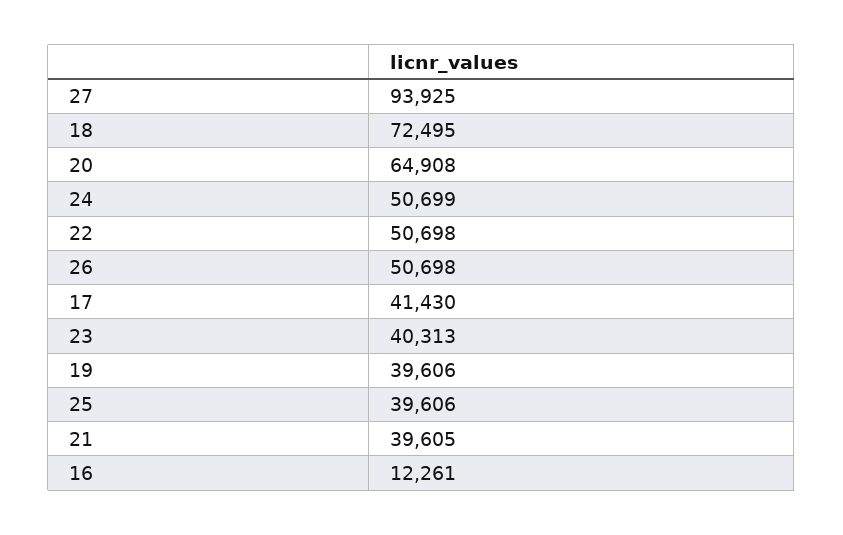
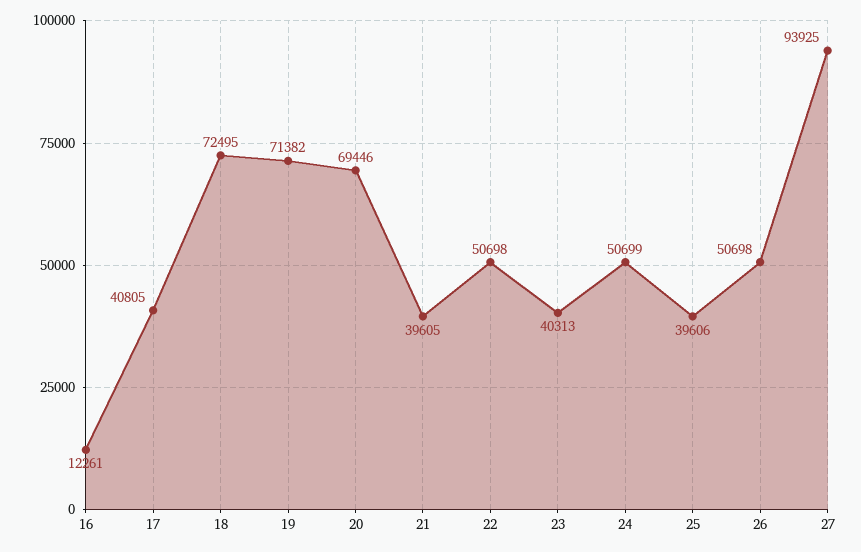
20: 64908 -> 69446
17: 41430 -> 40805
19: 39606 -> 71382

